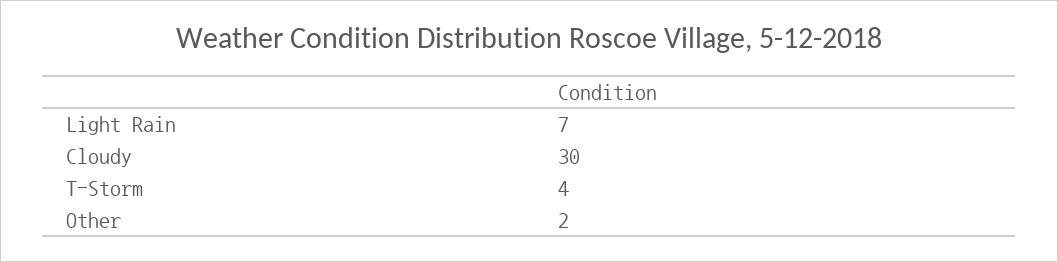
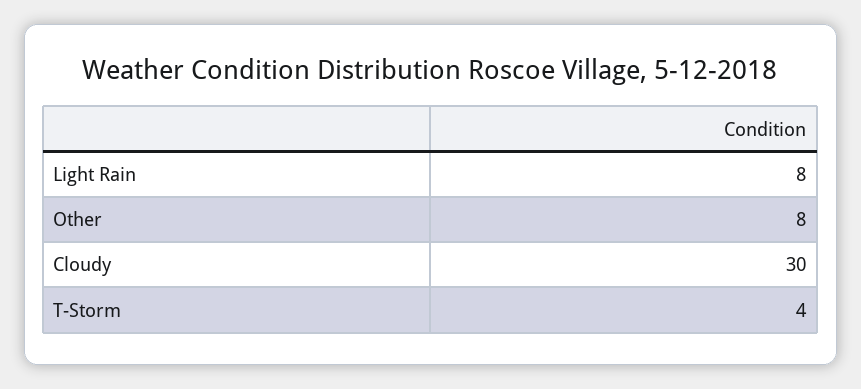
Light Rain: 7 -> 8
Other: 2 -> 8

